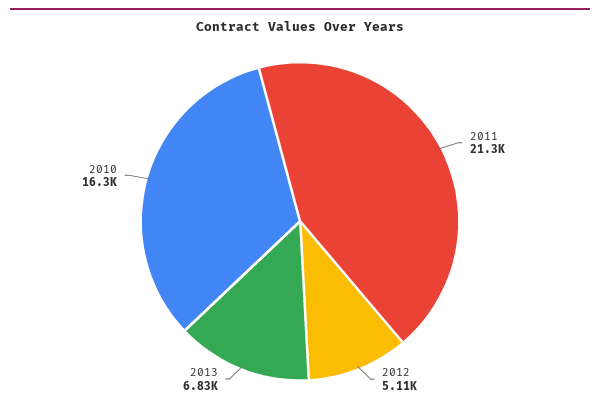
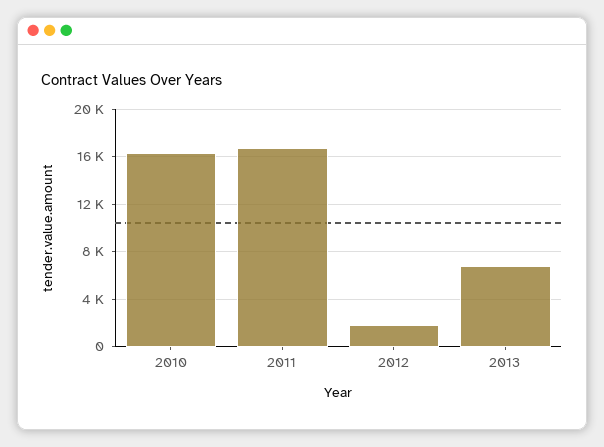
2011: 21300 -> 17000
2012: 5110 -> 2000

